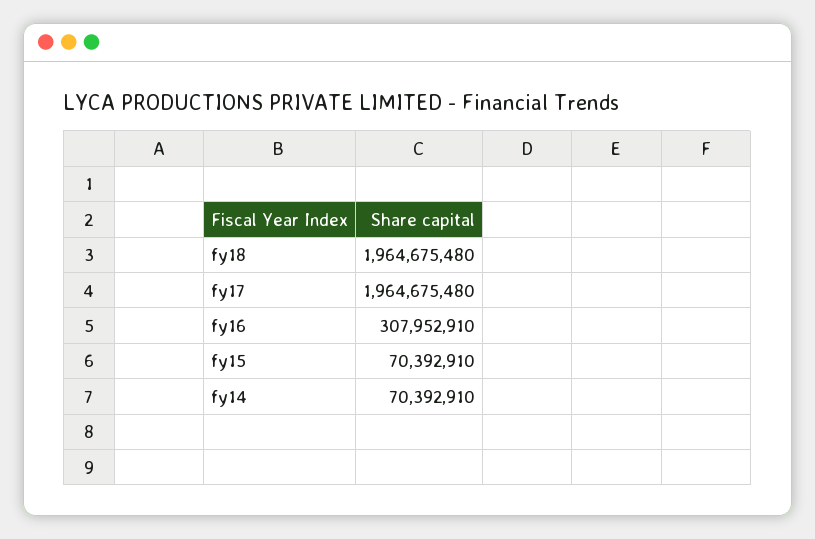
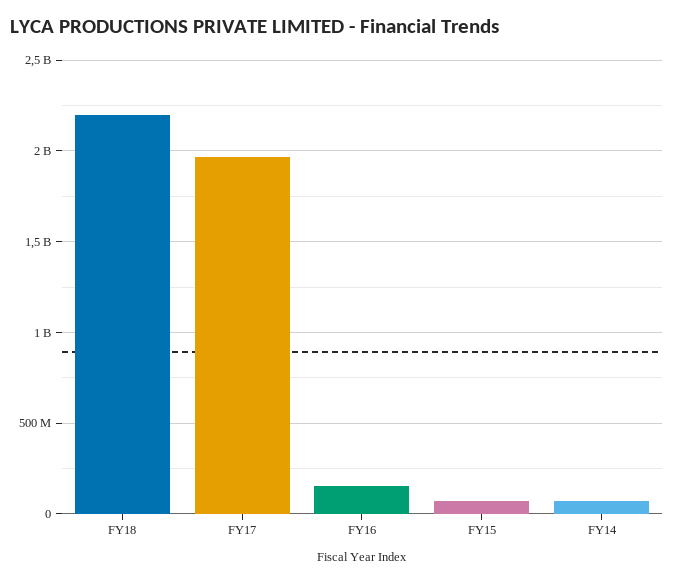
fy18: 1964675480 -> 2200000000
fy16: 307952910 -> 150000000

